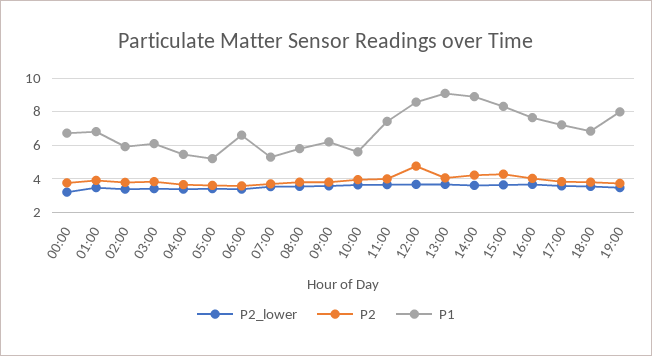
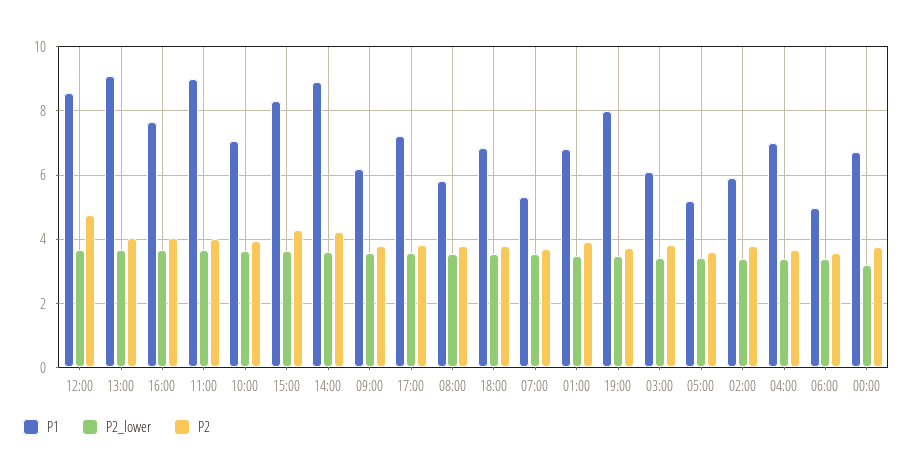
P1, 04:00: 5.5 -> 7
P1, 06:00: 6.5 -> 5
P1, 10:00: 5.5 -> 7
P1, 11:00: 7.5 -> 9

